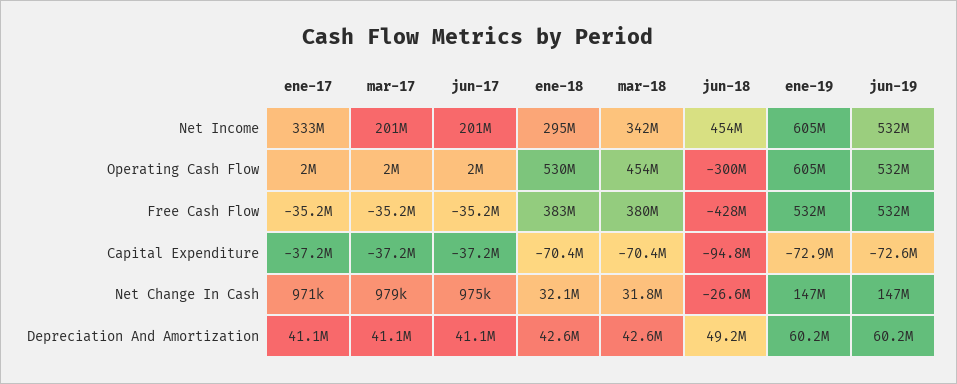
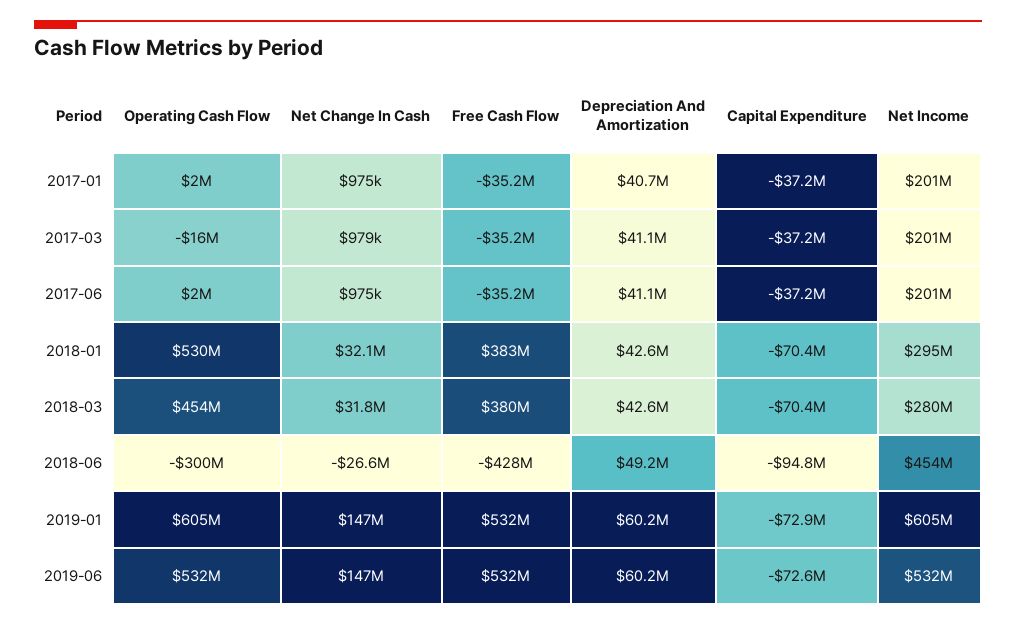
ene-17, Net Income: 333000000 -> 201000000
mar-18, Net Income: 342000000 -> 280000000
mar-17, Operating Cash Flow: 2000000 -> -16000000
ene-17, Net Change In Cash: 971000 -> 975000
ene-17, Depreciation And Amortization: 41100000 -> 40700000

